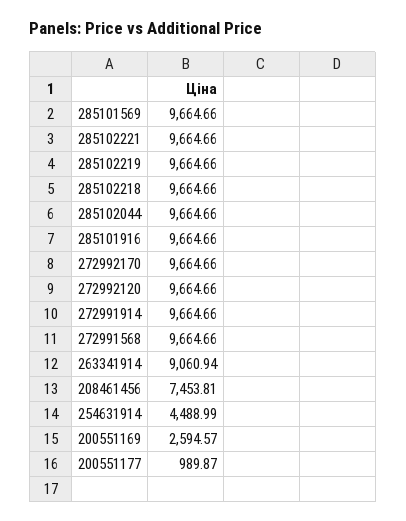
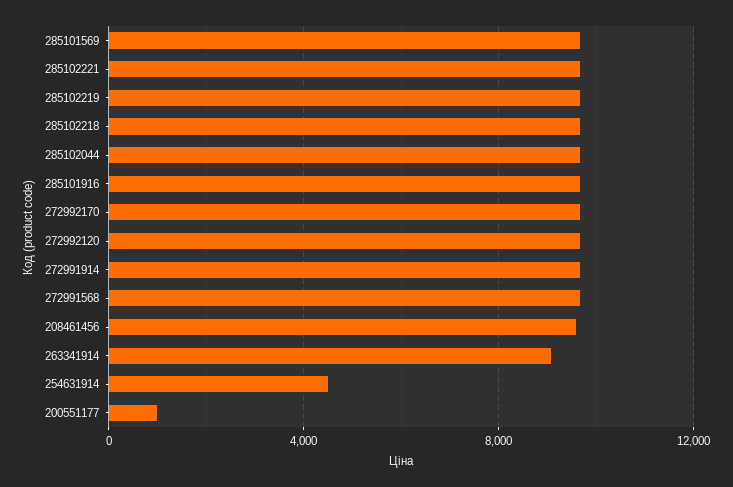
208461456: 7453.81 -> 9500
200551169: 2594.57 -> none

